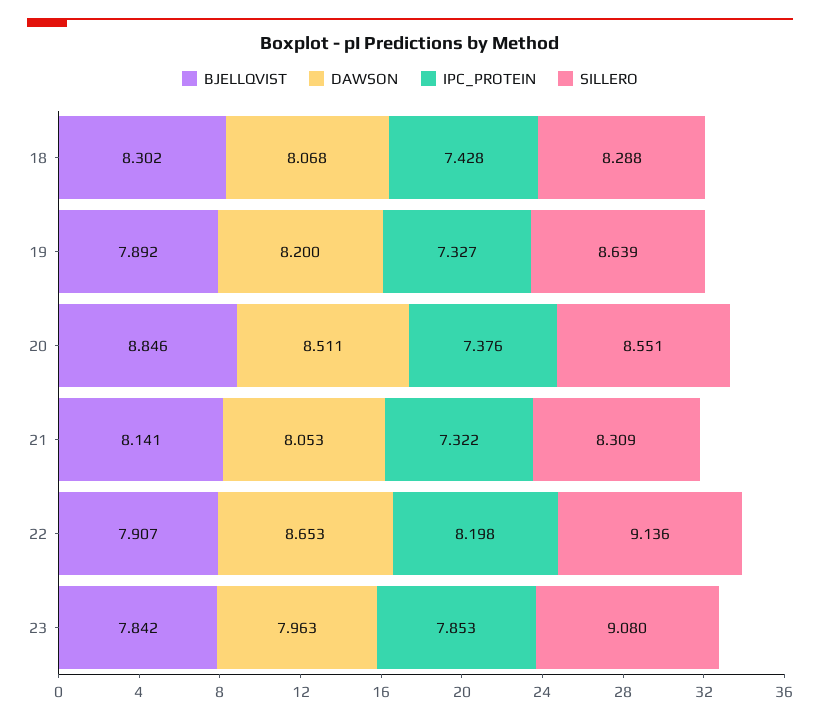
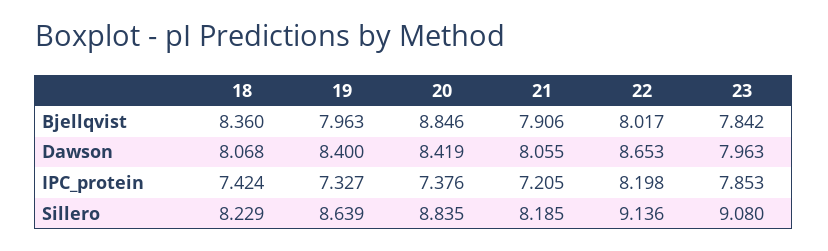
BJELLQVIST, 18: 8.302 -> 8.36
IPC_PROTEIN, 18: 7.428 -> 7.424
SILLERO, 18: 8.288 -> 8.229
BJELLQVIST, 19: 7.892 -> 7.963
DAWSON, 19: 8.2 -> 8.4
DAWSON, 20: 8.511 -> 8.419
SILLERO, 20: 8.551 -> 8.835
BJELLQVIST, 21: 8.141 -> 7.906
DAWSON, 21: 8.053 -> 8.055
IPC_PROTEIN, 21: 7.322 -> 7.205
SILLERO, 21: 8.309 -> 8.185
BJELLQVIST, 22: 7.907 -> 8.017

